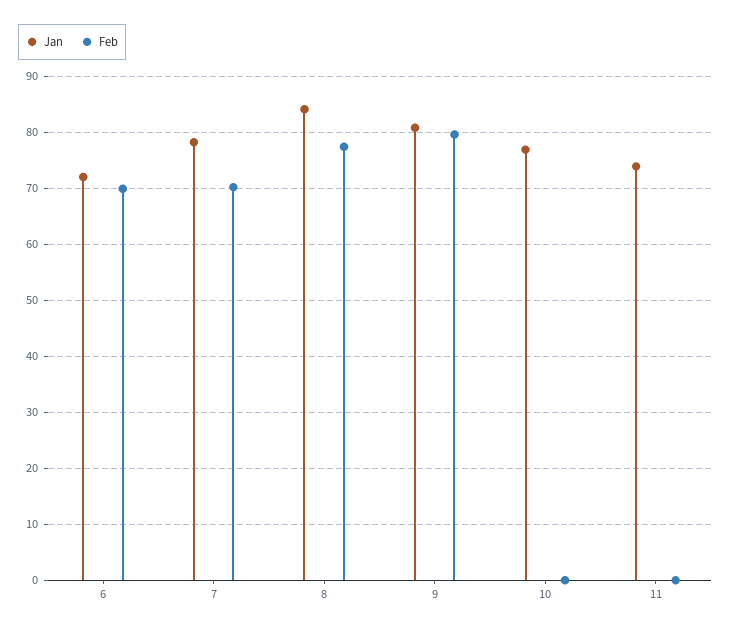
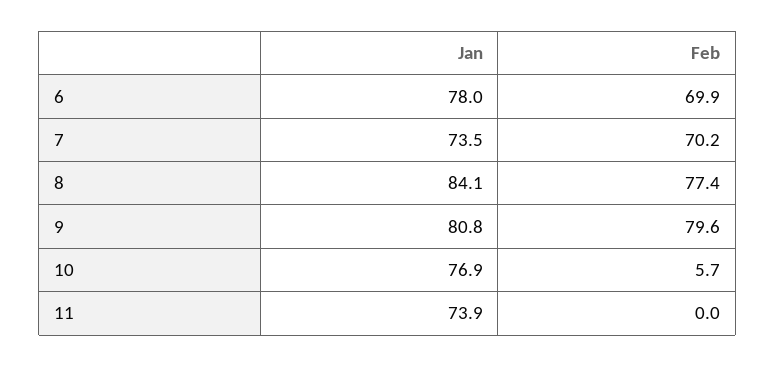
Jan, 6: 72 -> 78
Jan, 7: 78 -> 73.5
Feb, 10: 0 -> 5.7

